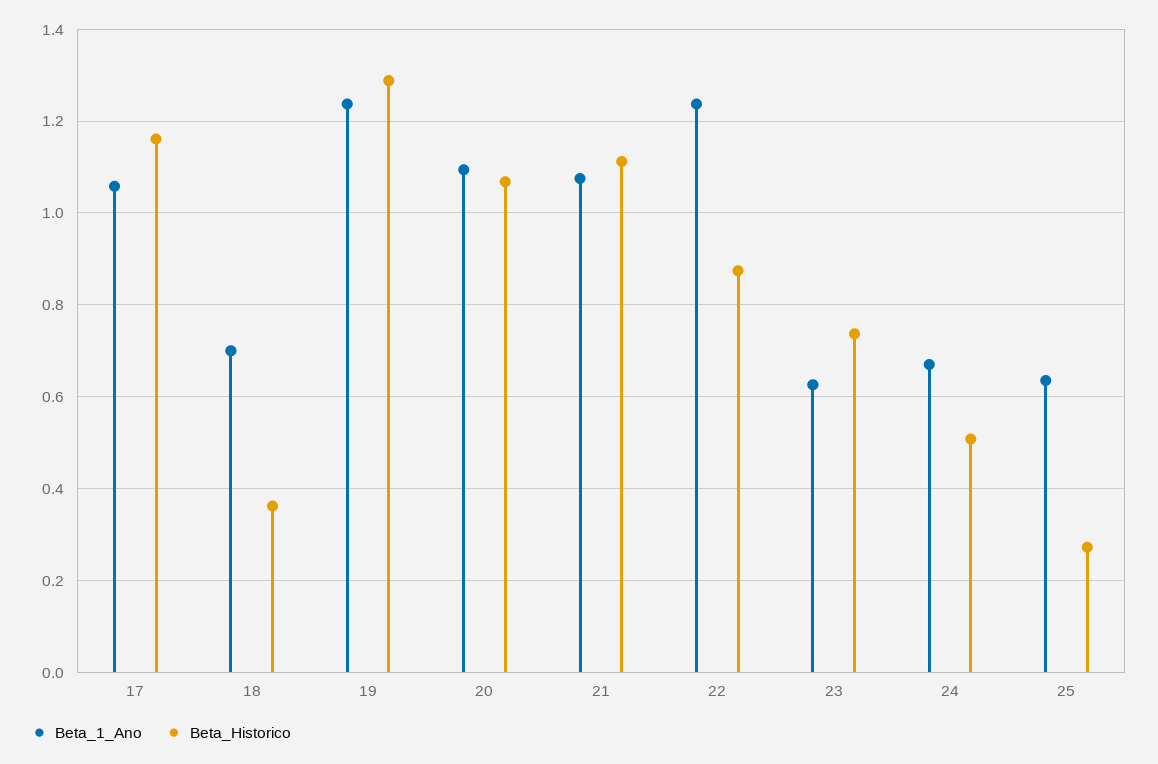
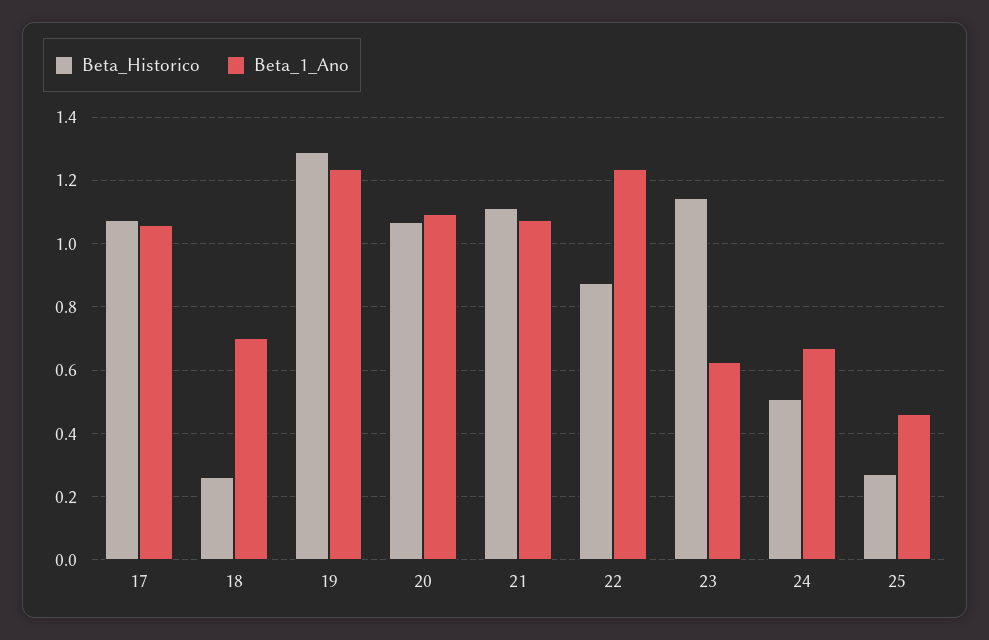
Beta_Historico, 17: 1.16 -> 1.08
Beta_Historico, 18: 0.36 -> 0.26
Beta_Historico, 23: 0.74 -> 1.14
Beta_1_Ano, 25: 0.64 -> 0.46

